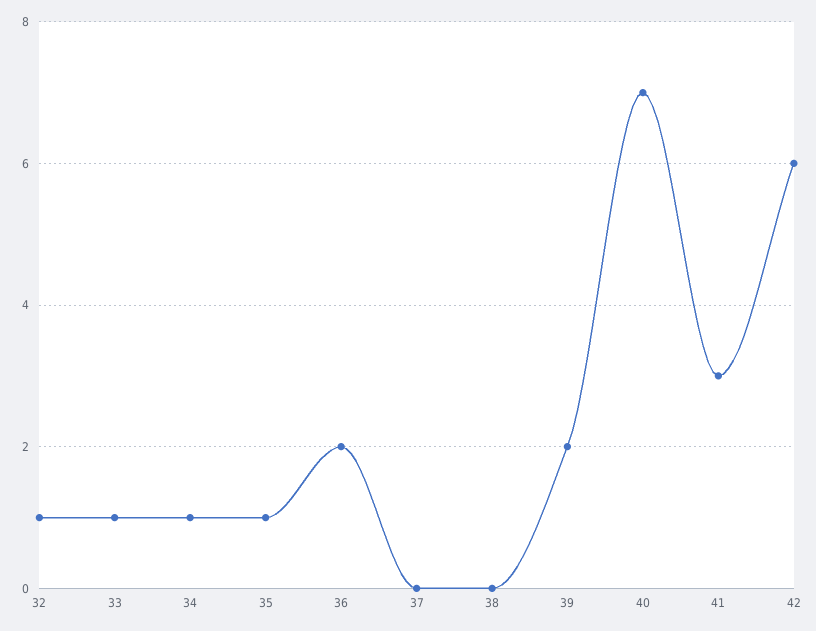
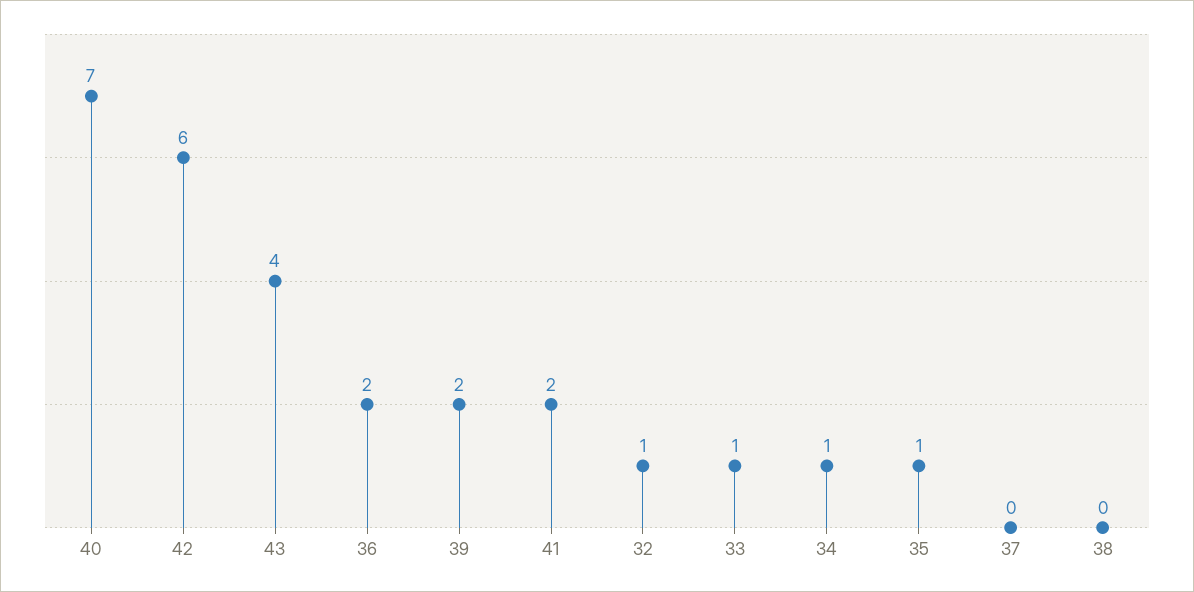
41: 3 -> 2
43: none -> 4

